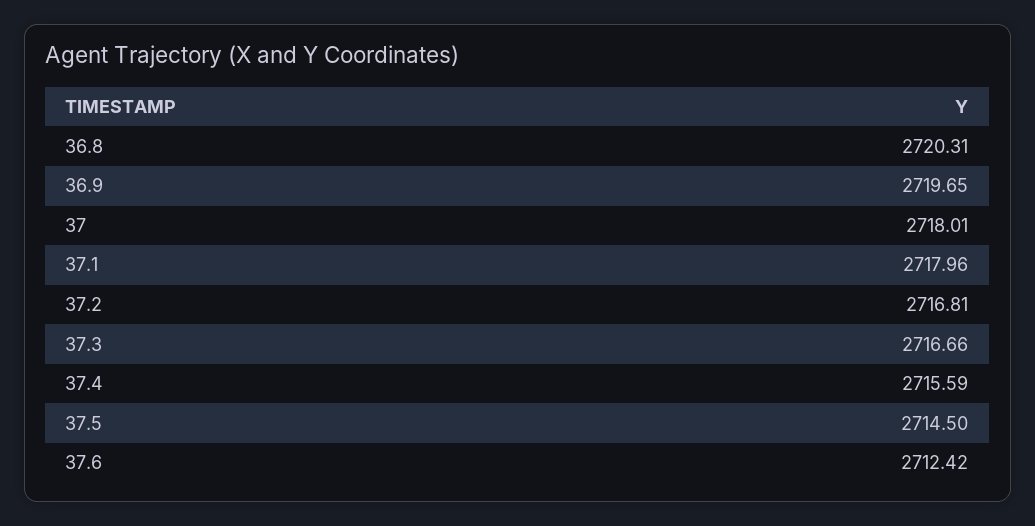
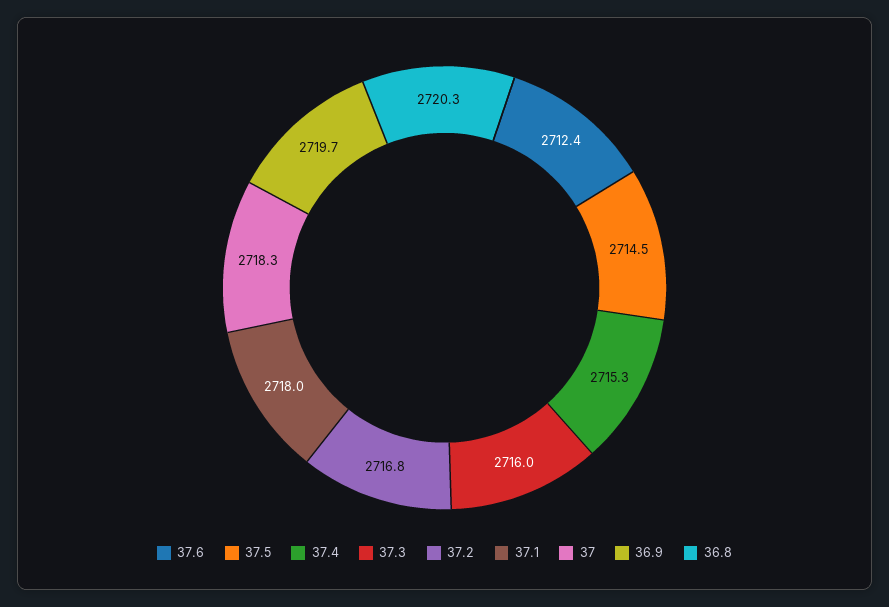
37: 2718.01 -> 2718.3
37.3: 2716.66 -> 2716
37.4: 2715.59 -> 2715.3

